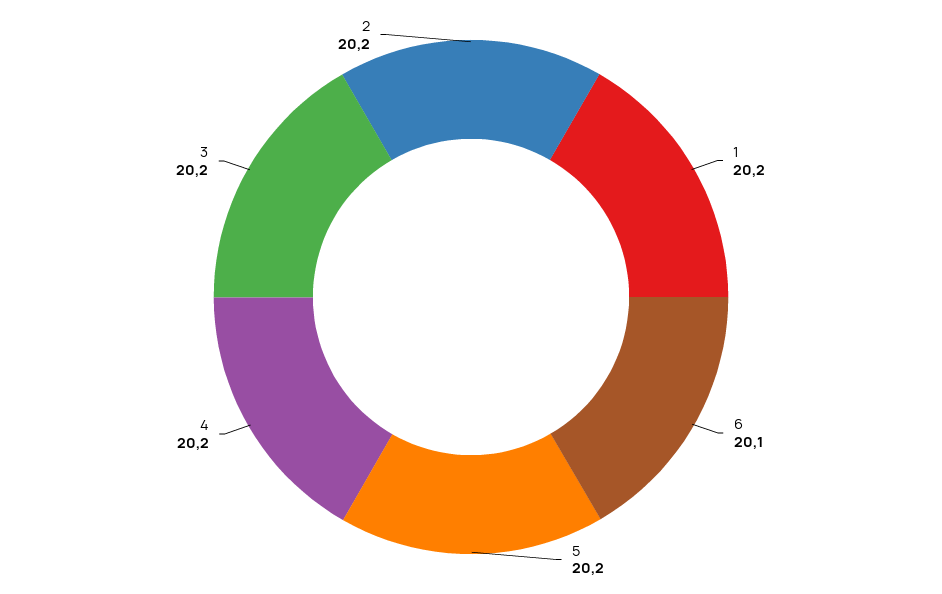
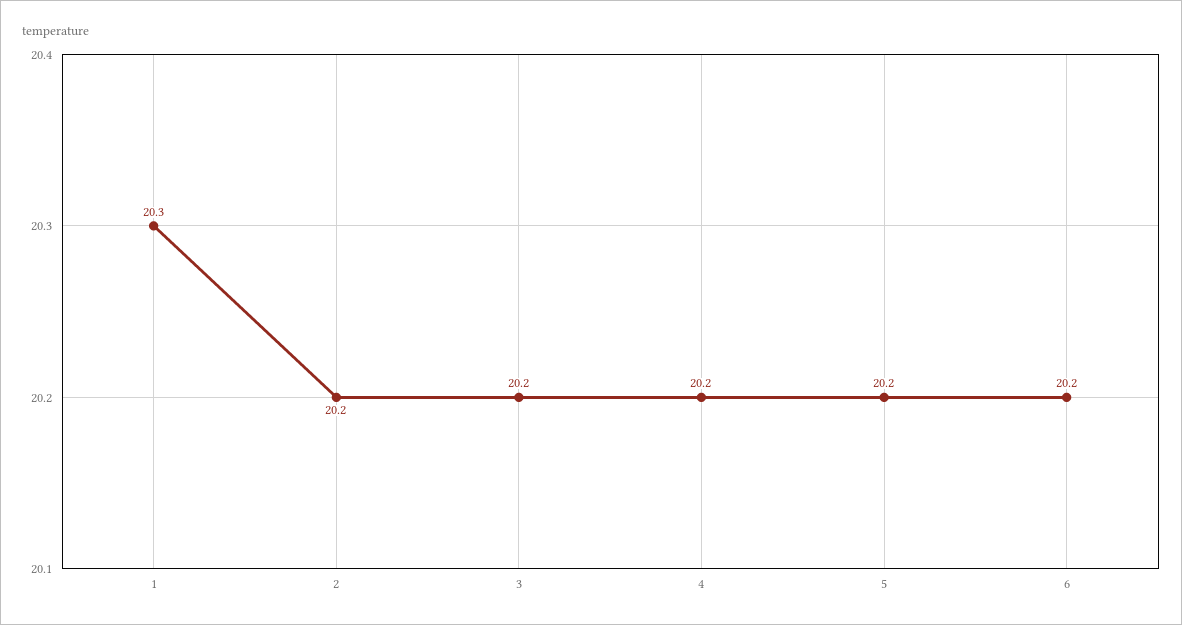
1: 20.2 -> 20.3
6: 20.1 -> 20.2

